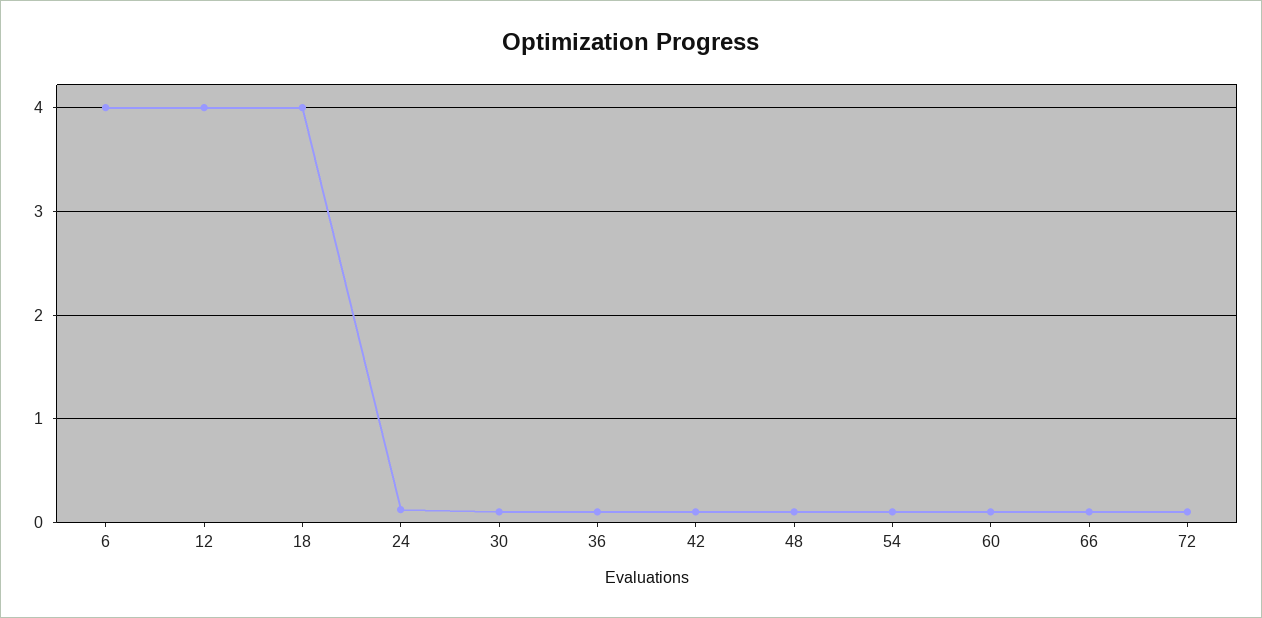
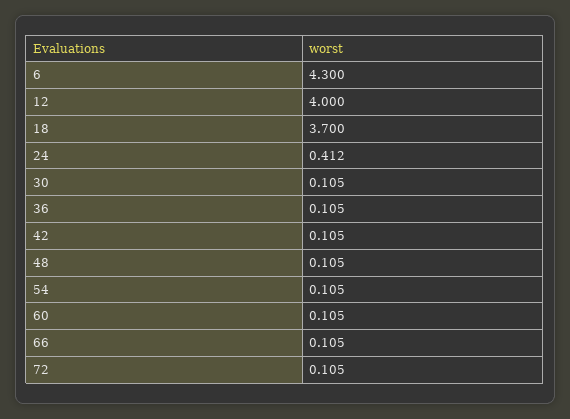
6: 4 -> 4.3
18: 4 -> 3.7
24: 0.1 -> 0.412

